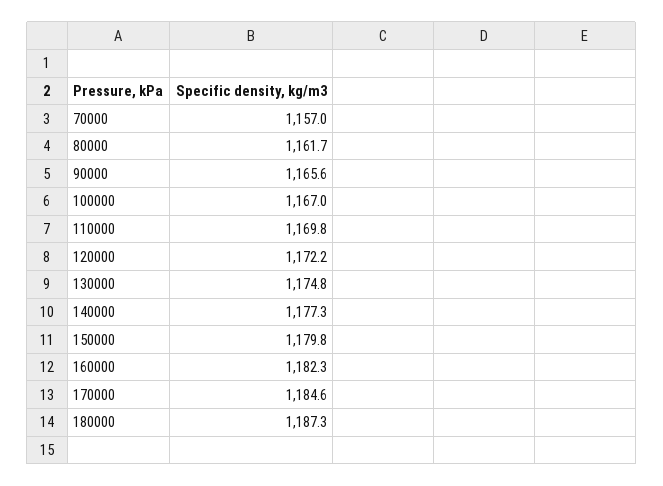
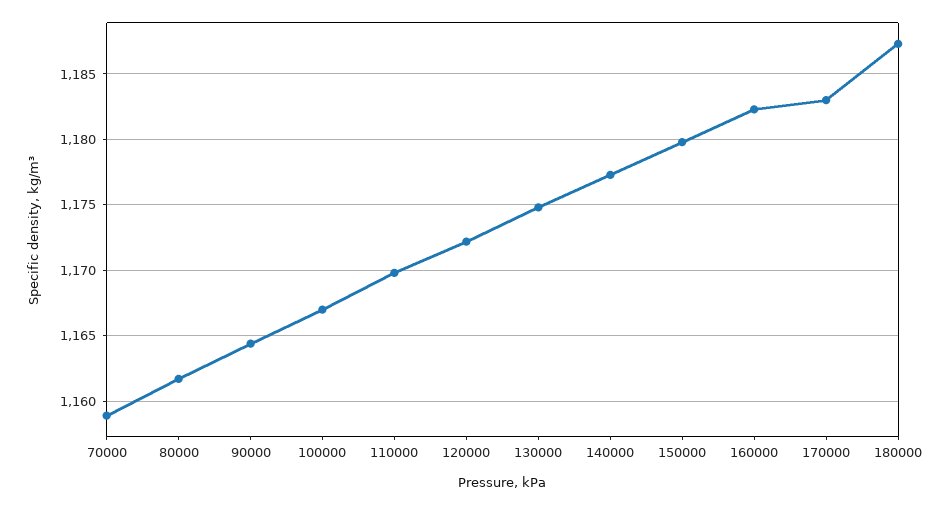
70000: 1157 -> 1159
90000: 1165.6 -> 1164.5
170000: 1184.6 -> 1183

